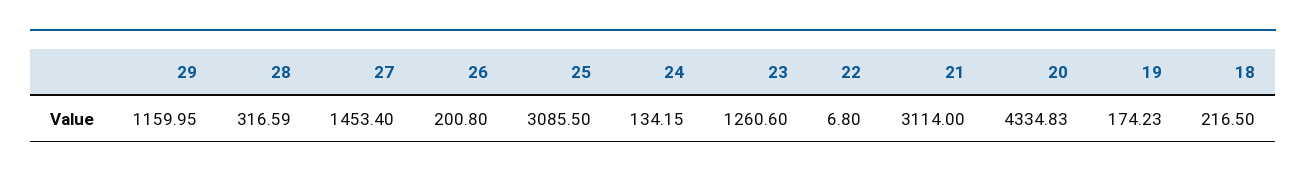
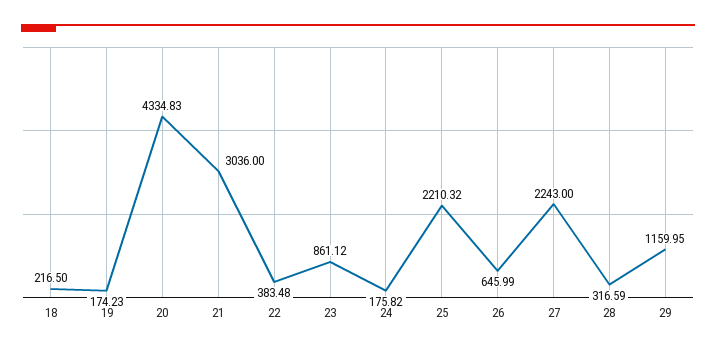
27: 1453.4 -> 2243
26: 200.8 -> 645.99
25: 3085.5 -> 2210.32
24: 134.15 -> 175.82
23: 1260.6 -> 861.12
22: 6.8 -> 383.48
21: 3114 -> 3036

